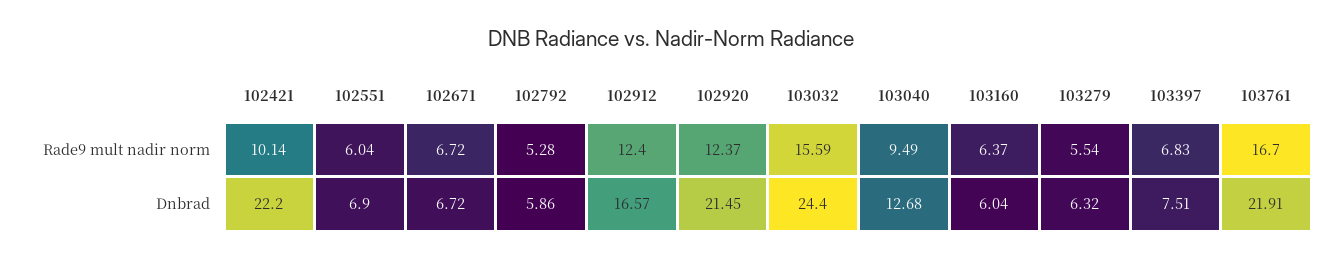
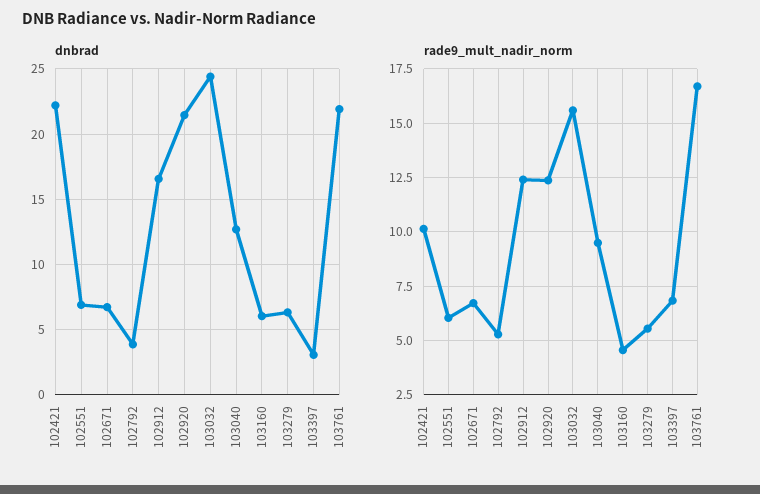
Rade9 mult nadir norm, 103160: 6.37 -> 4.5
Dnbrad, 102792: 5.86 -> 4
Dnbrad, 103397: 7.51 -> 3

